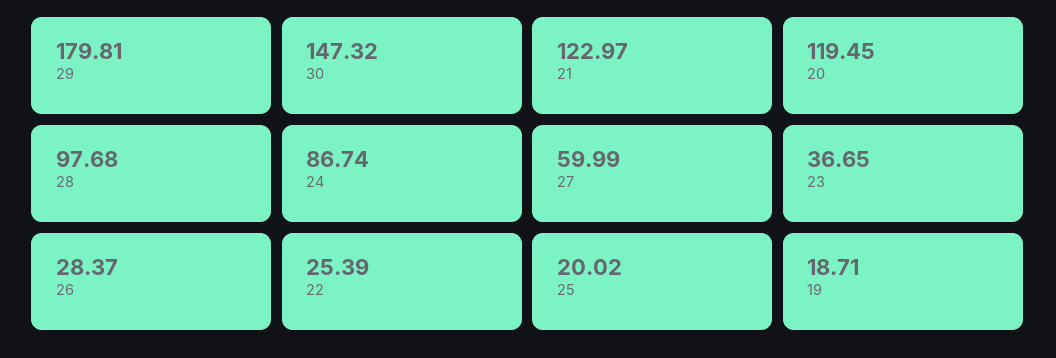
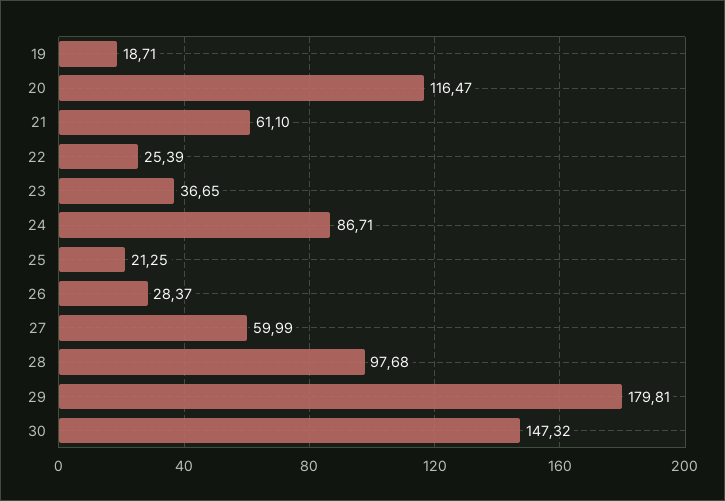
21: 122.97 -> 61.1
20: 119.45 -> 116.47
24: 86.74 -> 86.71
25: 20.02 -> 21.25

